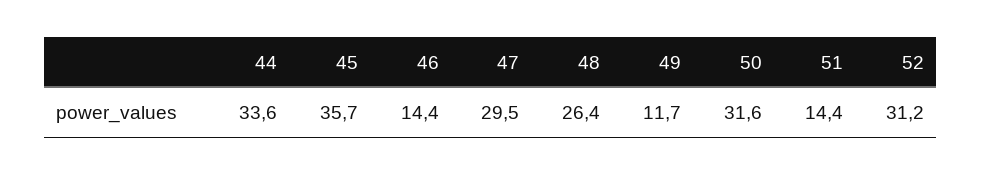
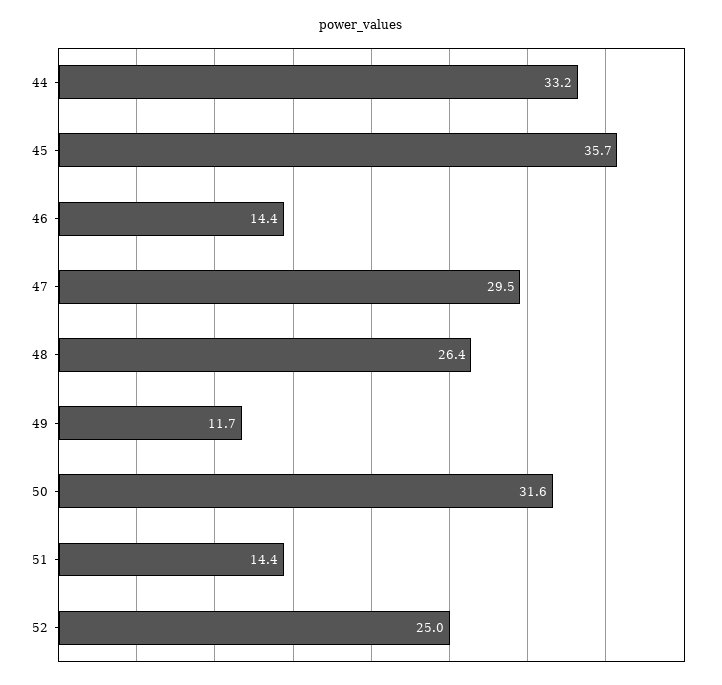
44: 33.6 -> 33.2
52: 31.2 -> 25

